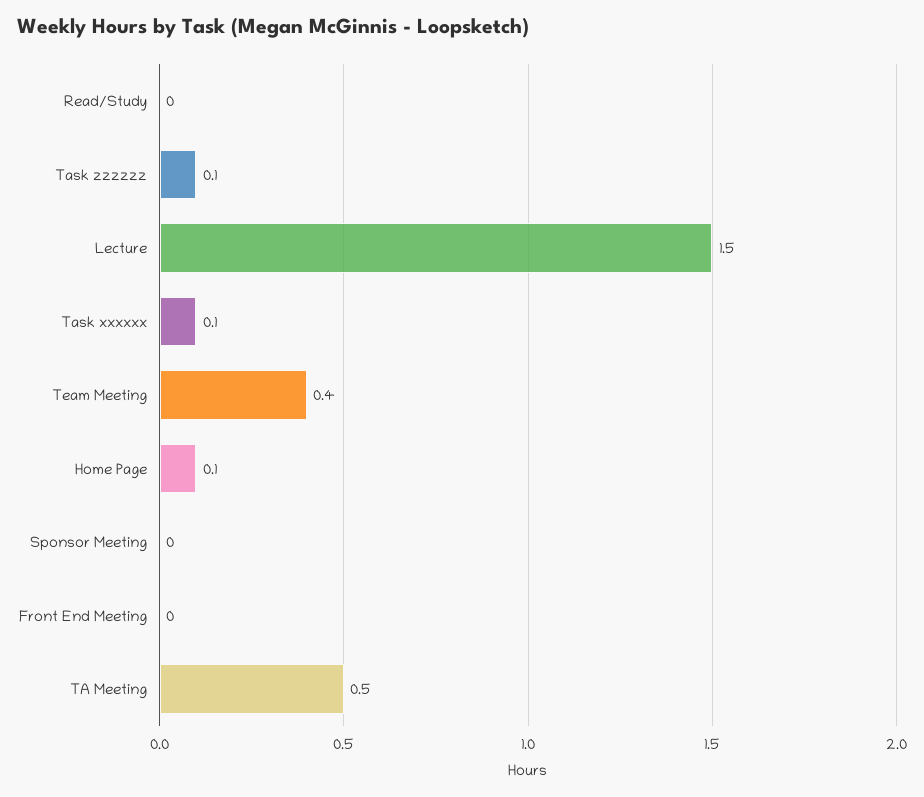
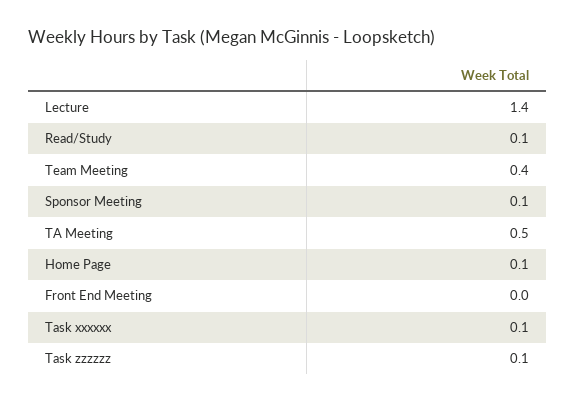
Read/Study: 0 -> 0.1
Lecture: 1.5 -> 1.4
Sponsor Meeting: 0 -> 0.1

